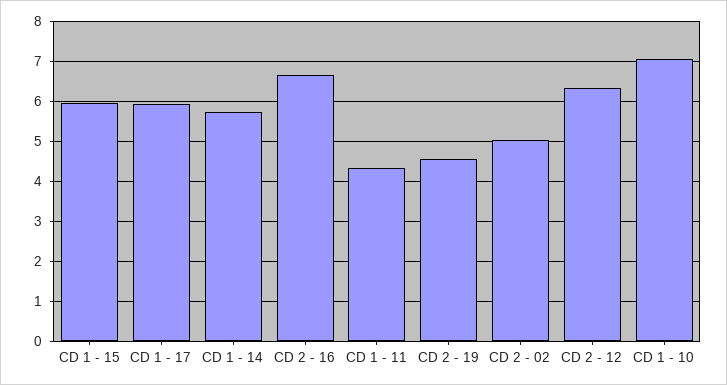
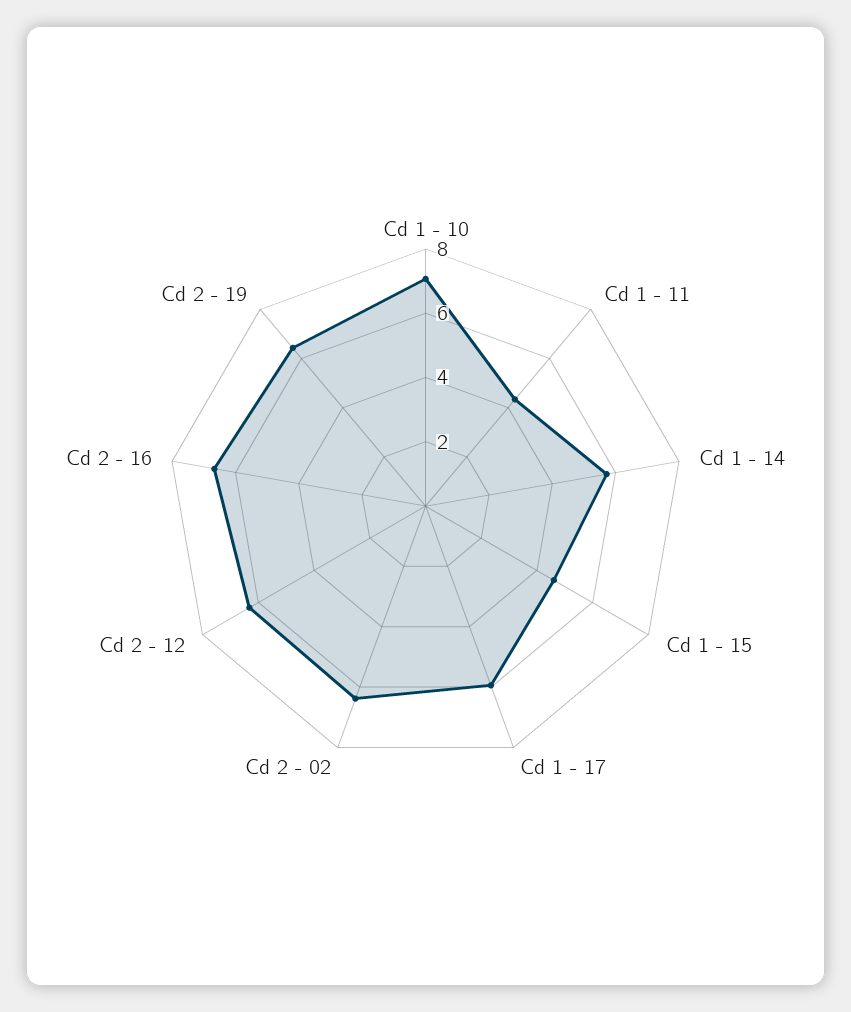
CD 1 - 15: 6 -> 4.5
CD 2 - 19: 4.6 -> 6.5
CD 2 - 02: 5 -> 6.5

